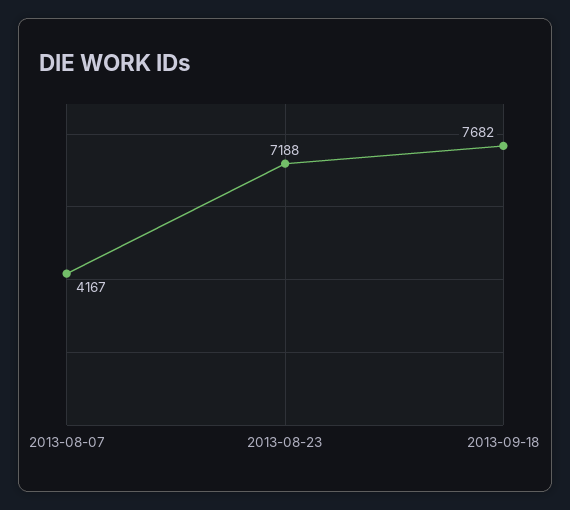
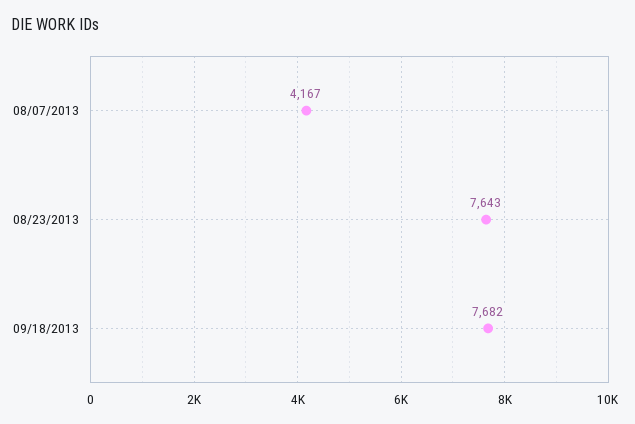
2013-08-23: 7188 -> 7643

